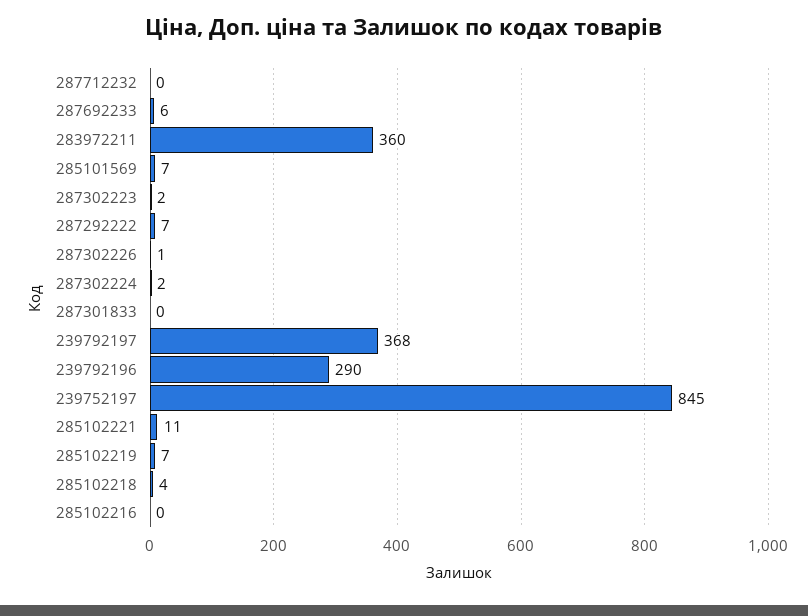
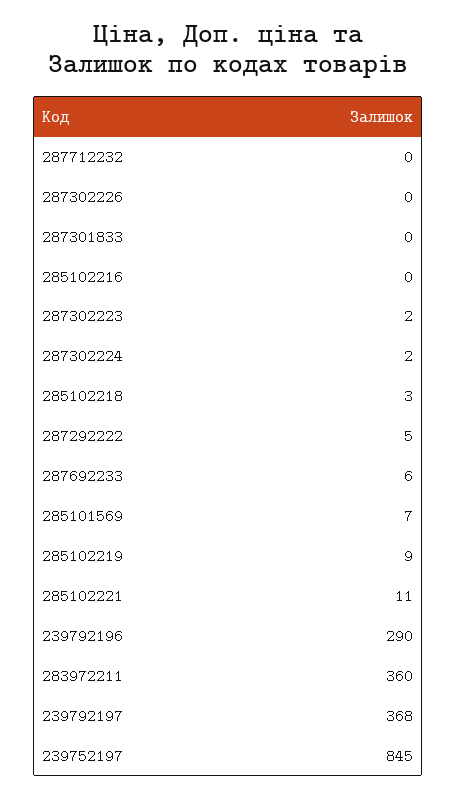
287292222: 7 -> 5
287302226: 1 -> 0
285102219: 7 -> 9
285102218: 4 -> 3

